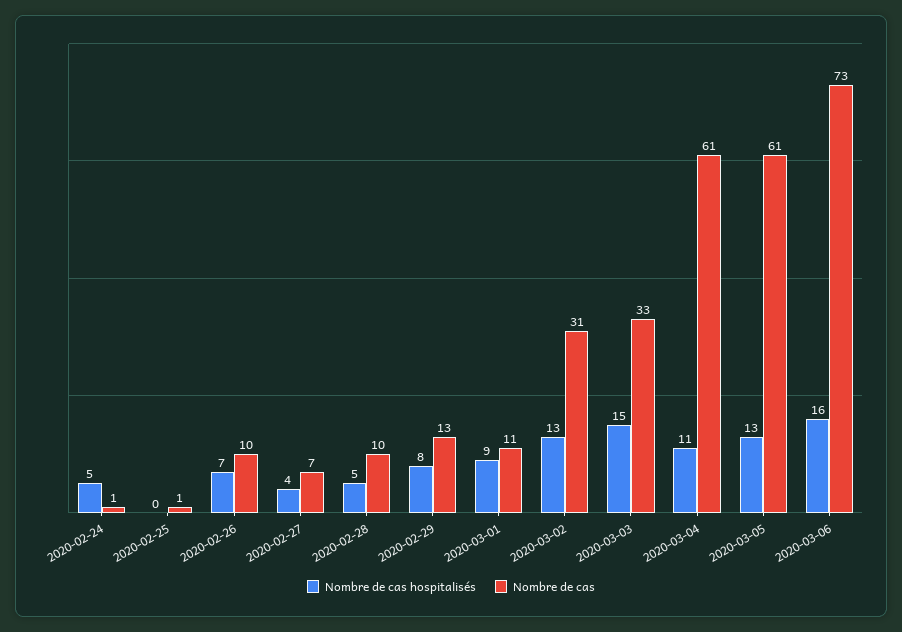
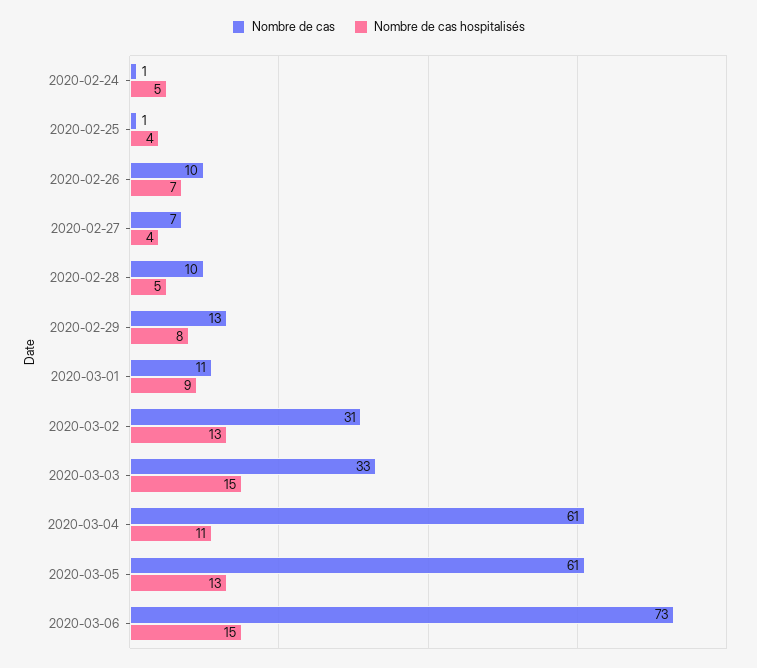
Nombre de cas hospitalisés, 2020-02-25: 0 -> 4
Nombre de cas hospitalisés, 2020-03-06: 16 -> 15

